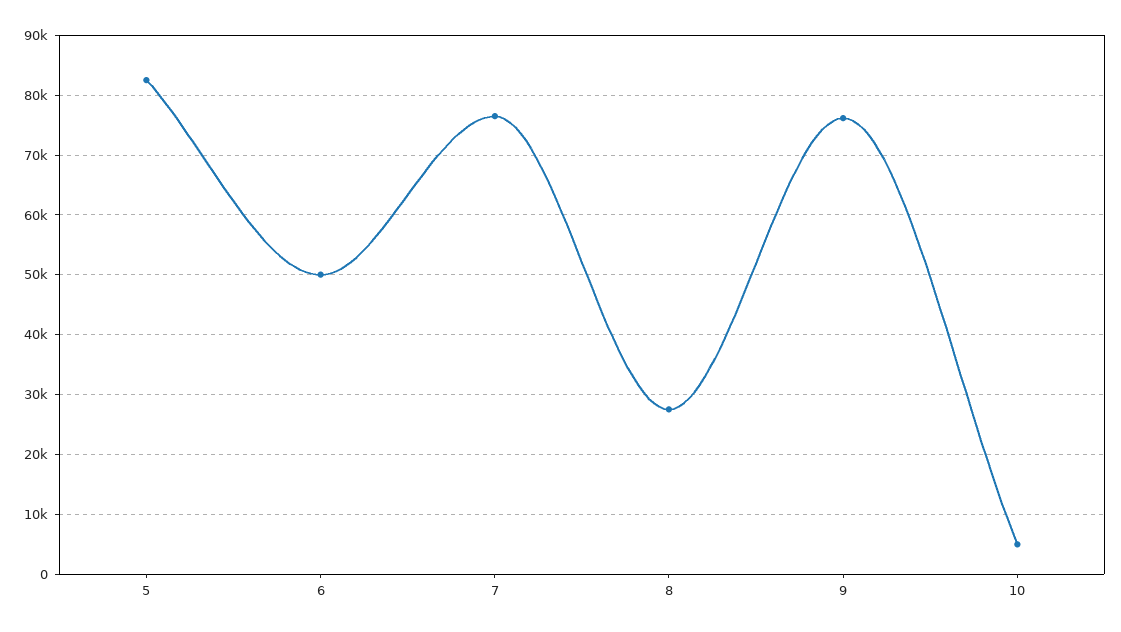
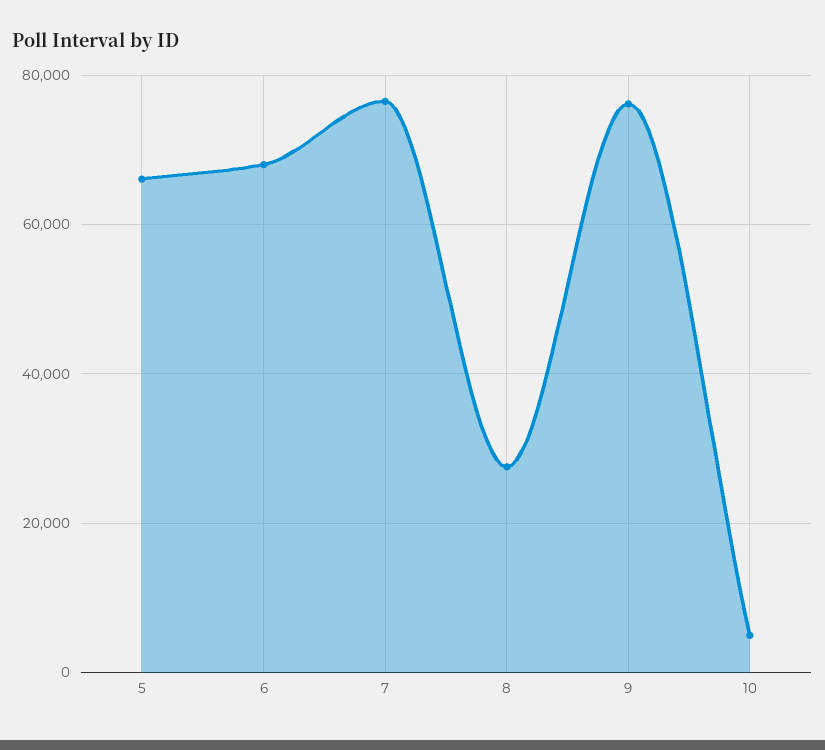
5: 82000 -> 66000
6: 50000 -> 68000

